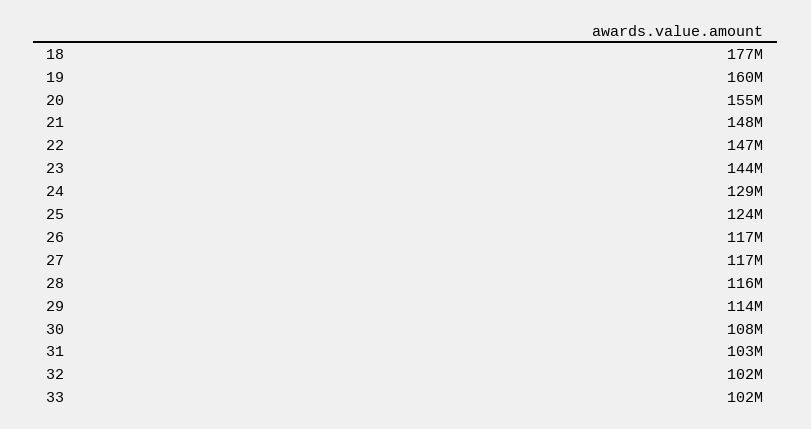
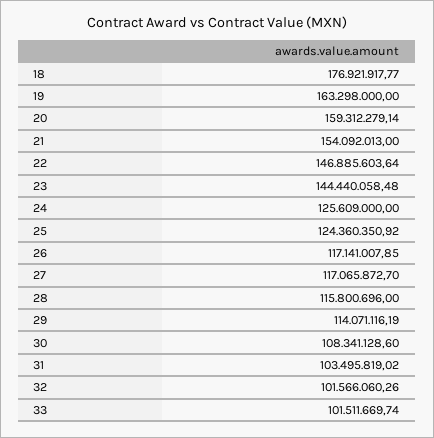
19: 160000000 -> 163298000
20: 155000000 -> 159312279.14
21: 148000000 -> 154092013
24: 129000000 -> 125609000

